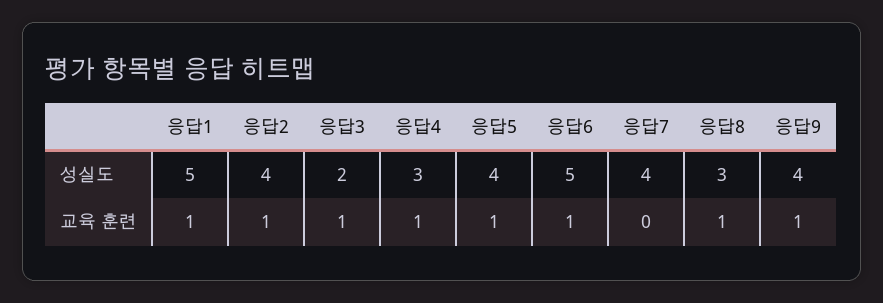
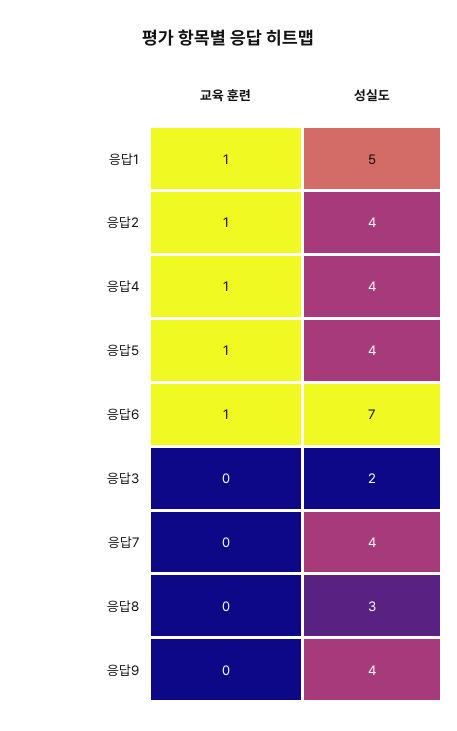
응답4, 성실도: 3 -> 4
응답6, 성실도: 5 -> 7
응답3, 교육 훈련: 1 -> 0
응답8, 교육 훈련: 1 -> 0
응답9, 교육 훈련: 1 -> 0

